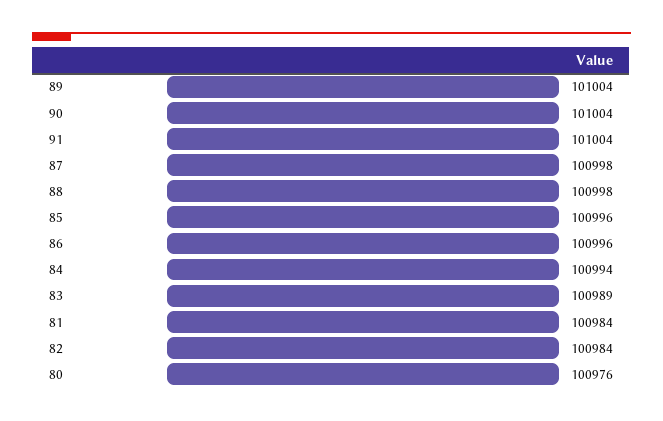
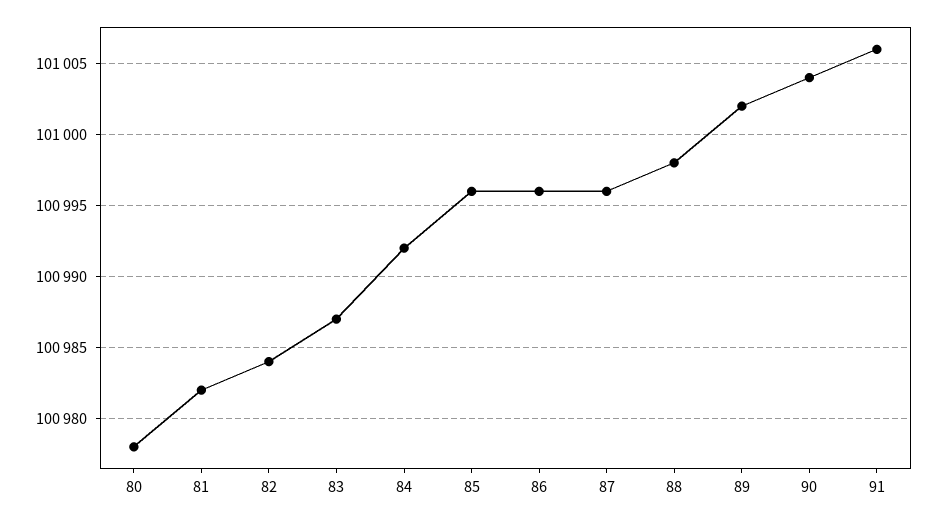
89: 101004 -> 101002
91: 101004 -> 101006
87: 100998 -> 100996
84: 100994 -> 100992
83: 100989 -> 100987
81: 100984 -> 100982
80: 100976 -> 100978

